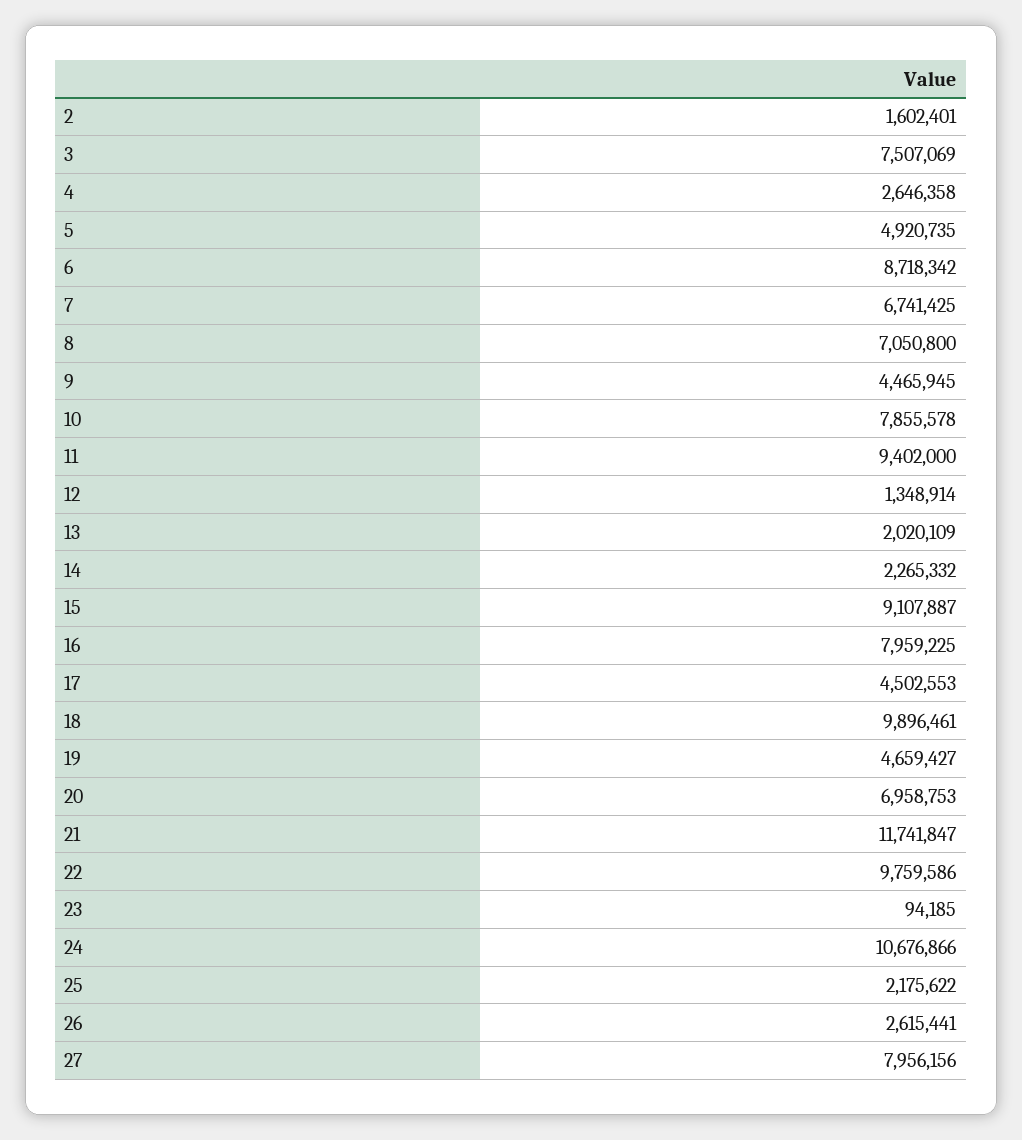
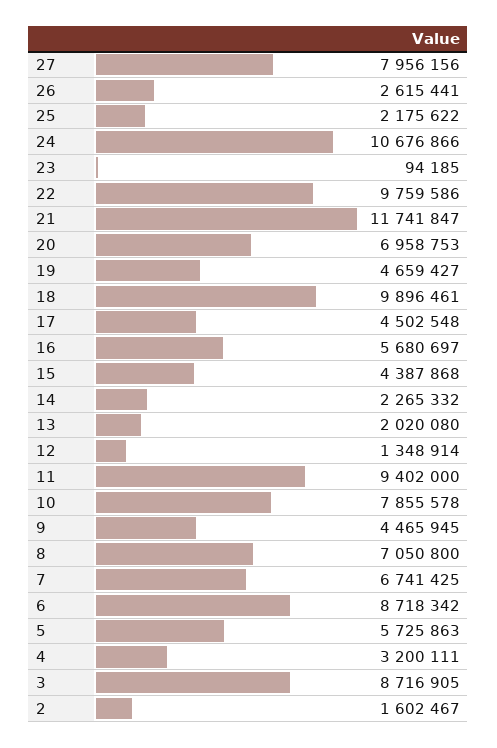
2: 1602401 -> 1602467
3: 7507069 -> 8716905
4: 2646358 -> 3200111
5: 4920735 -> 5725863
13: 2020109 -> 2020080
15: 9107887 -> 4387868
16: 7959225 -> 5680697
17: 4502553 -> 4502548

